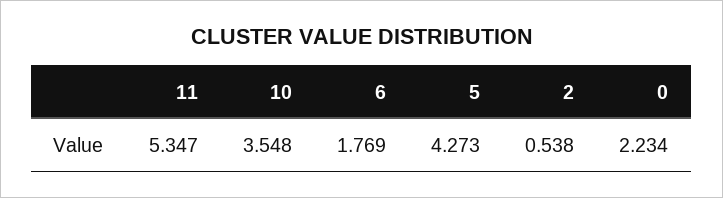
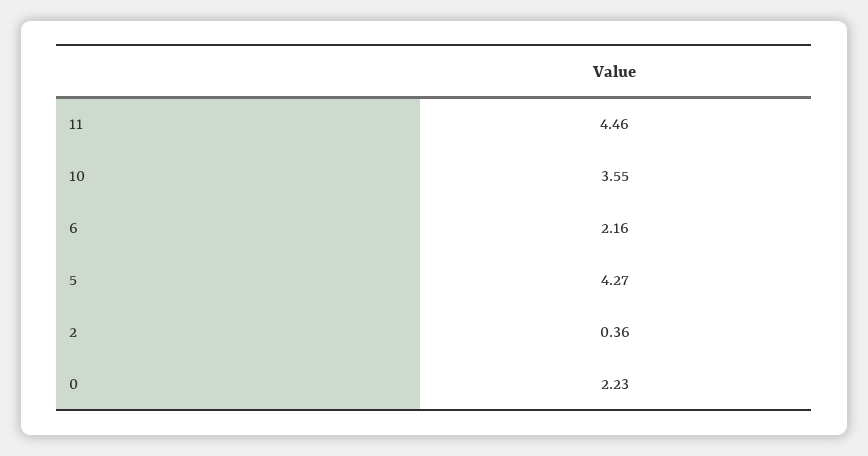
11: 5.347 -> 4.46
6: 1.769 -> 2.16
2: 0.538 -> 0.36

